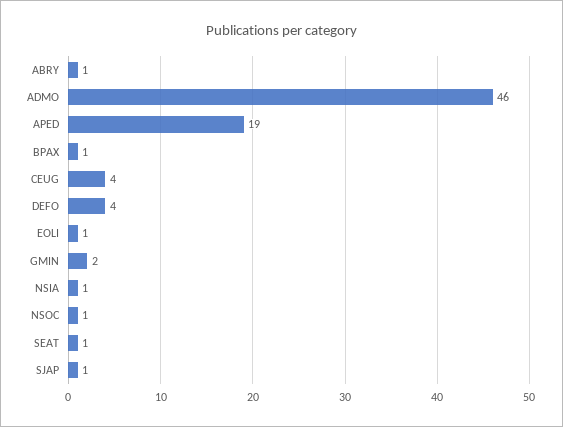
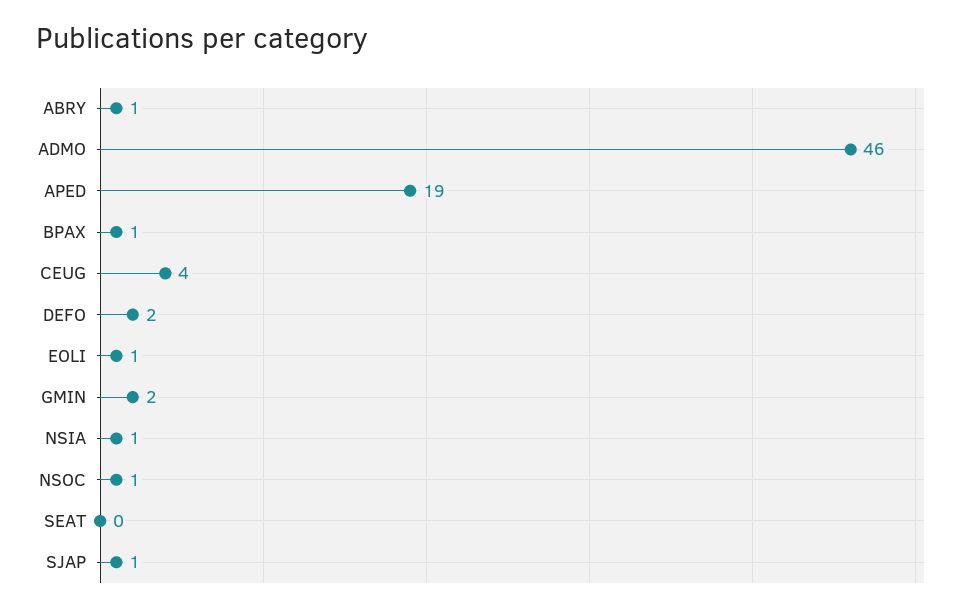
DEFO: 4 -> 2
SEAT: 1 -> 0

